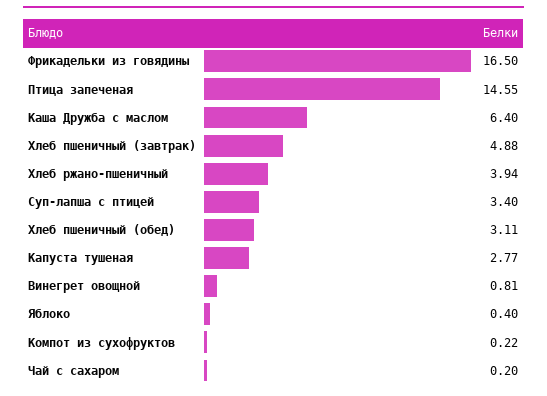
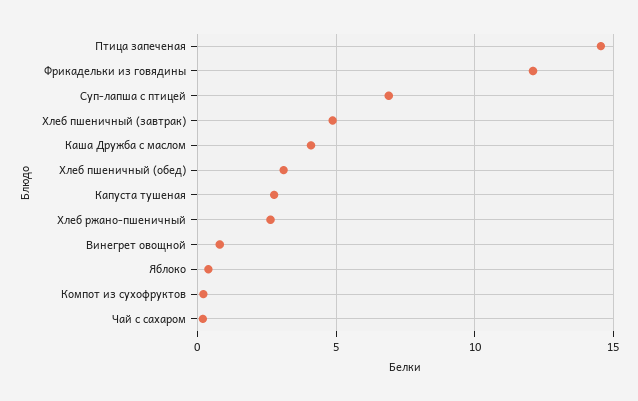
Фрикадельки из говядины: 16.5 -> 12
Каша Дружба с маслом: 6.4 -> 4
Хлеб ржано-пшеничный: 3.94 -> 2.5
Суп-лапша с птицей: 3.4 -> 7

